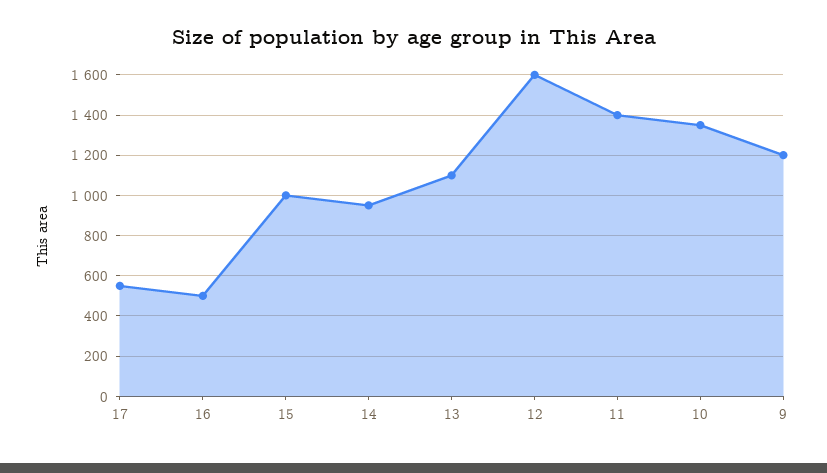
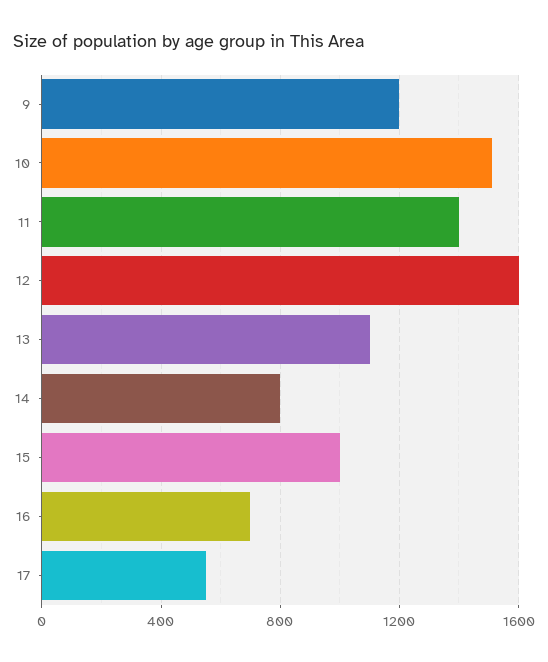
16: 500 -> 700
14: 950 -> 800
10: 1350 -> 1500

